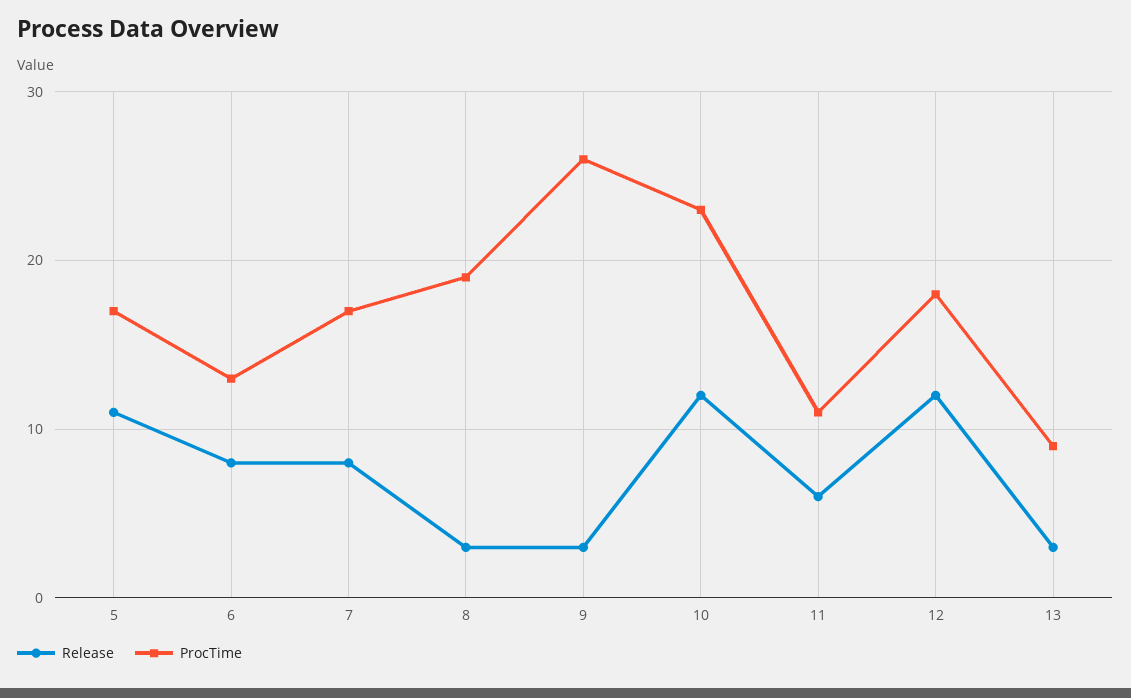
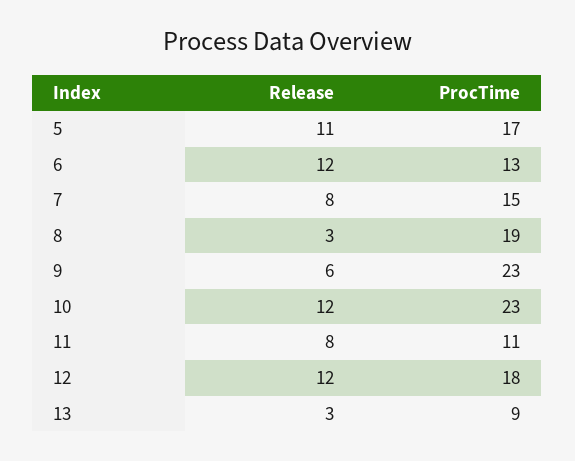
Release, 6: 8 -> 12
ProcTime, 7: 17 -> 15
Release, 9: 3 -> 6
ProcTime, 9: 26 -> 23
Release, 11: 6 -> 8

